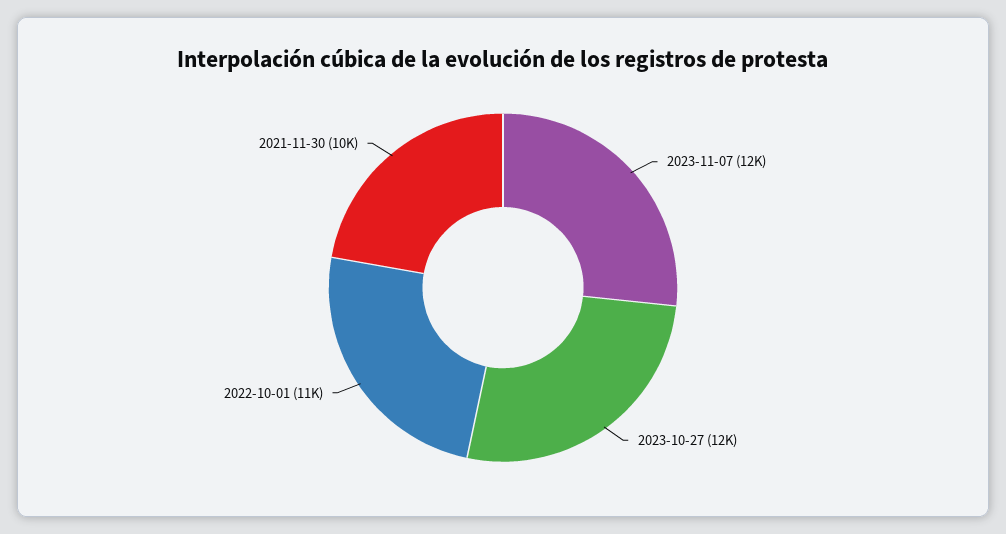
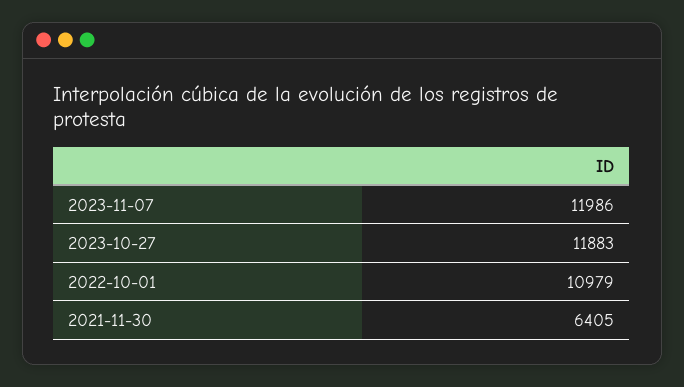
2021-11-30: 10000 -> 6405

